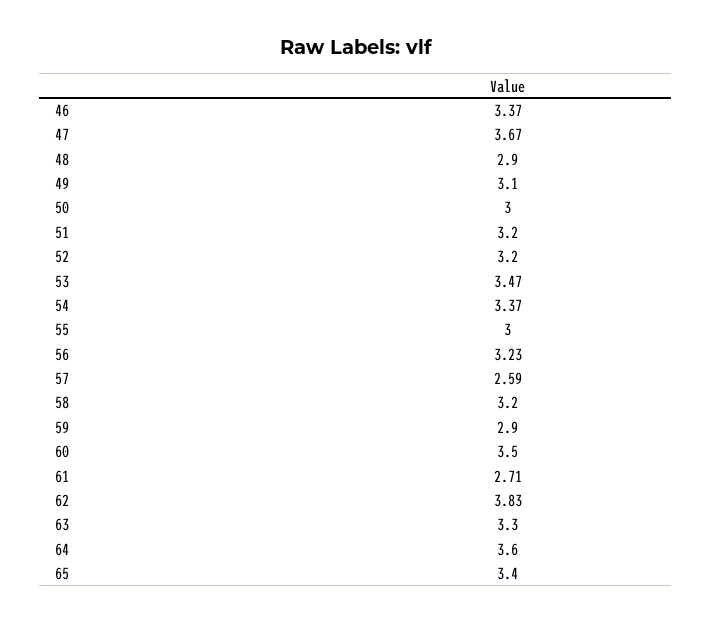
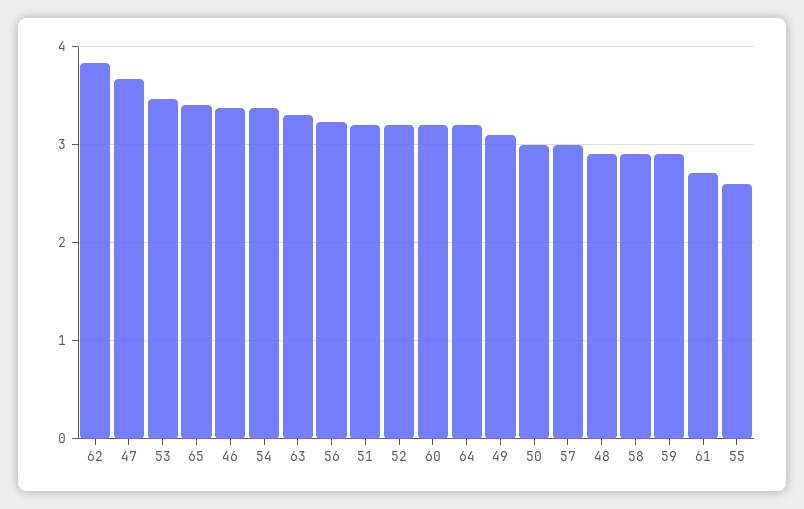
55: 3 -> 2.6
57: 2.59 -> 3
58: 3.2 -> 2.9
60: 3.5 -> 3.2
64: 3.6 -> 3.2

